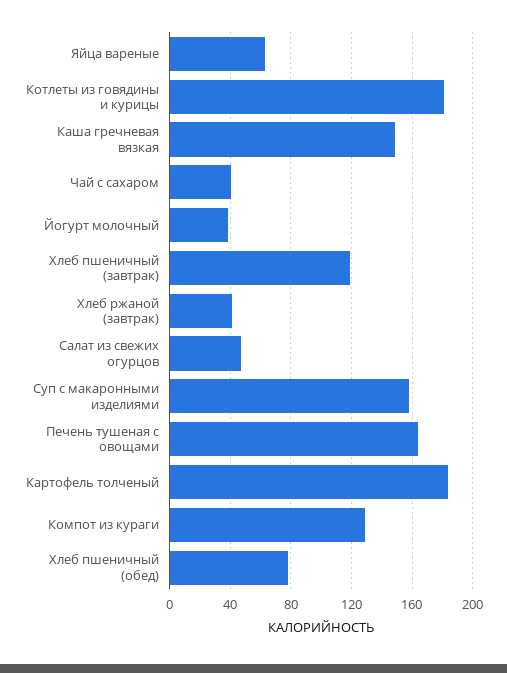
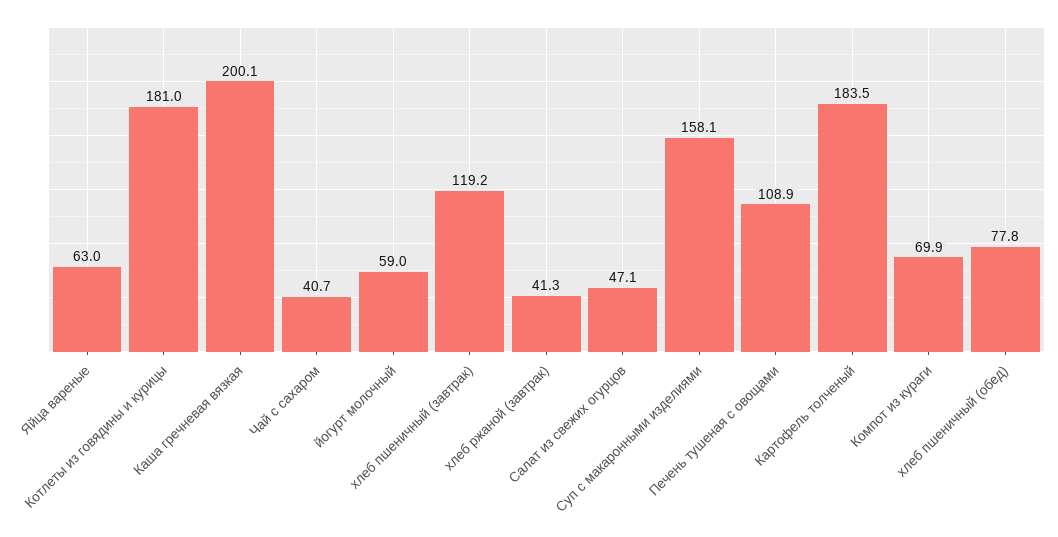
Каша гречневая вязкая: 150 -> 200.1
Йогурт молочный: 40 -> 59
Печень тушеная с овощами: 165 -> 108.9
Компот из кураги: 130 -> 69.9

